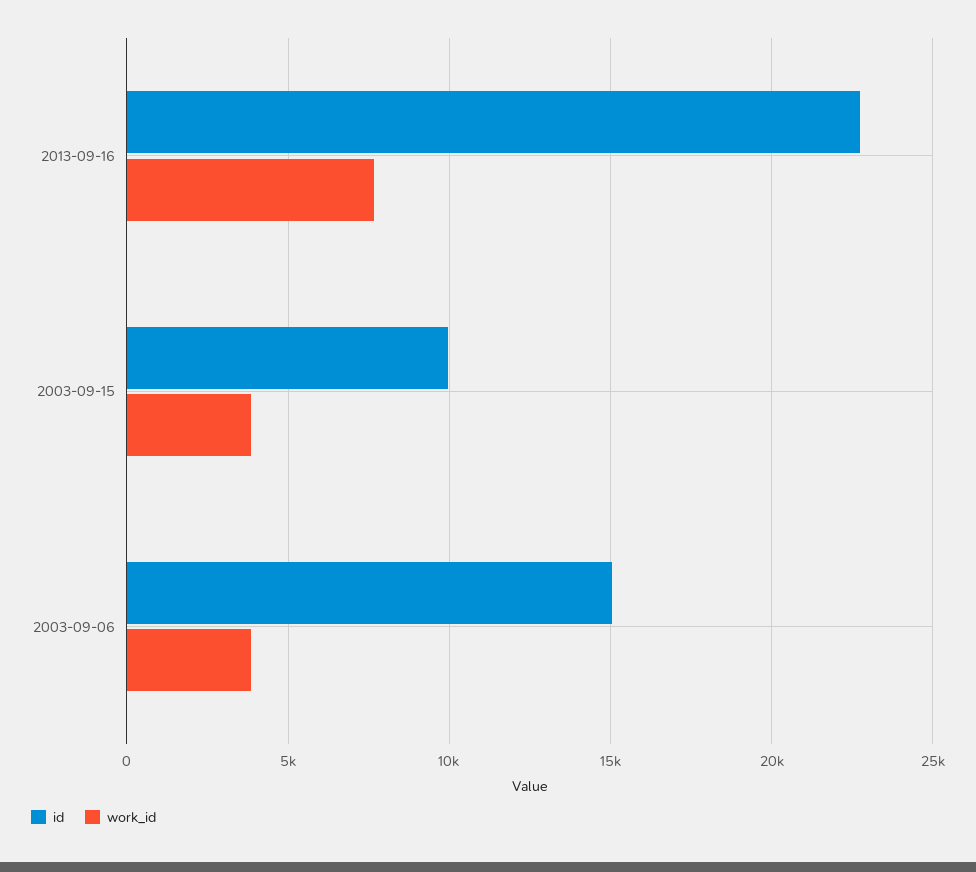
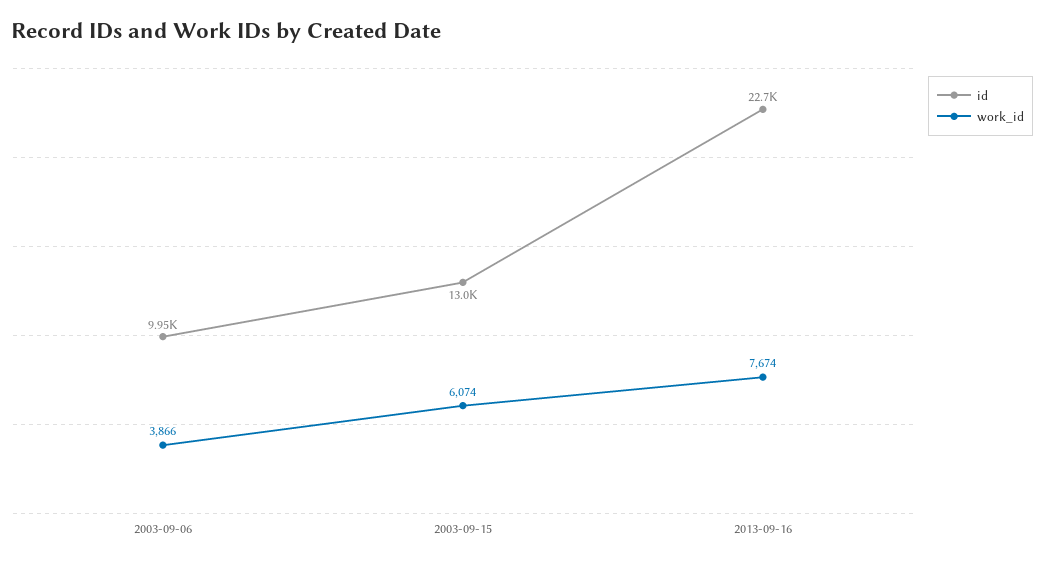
id, 2003-09-15: 10000 -> 13000
work_id, 2003-09-15: 4000 -> 6074
id, 2003-09-06: 15000 -> 9950

